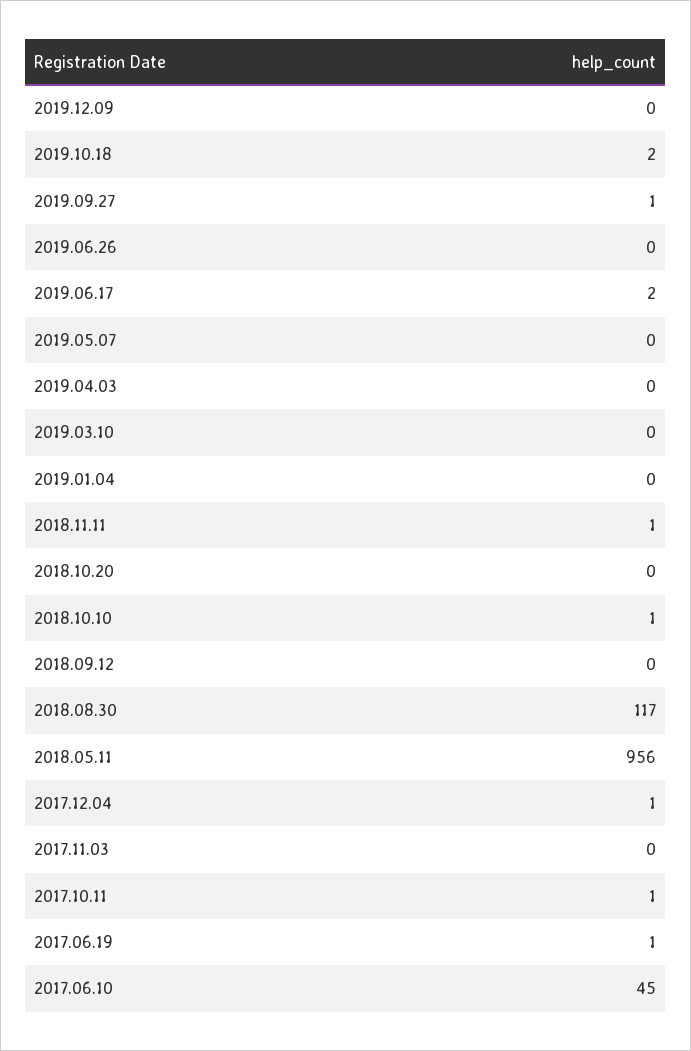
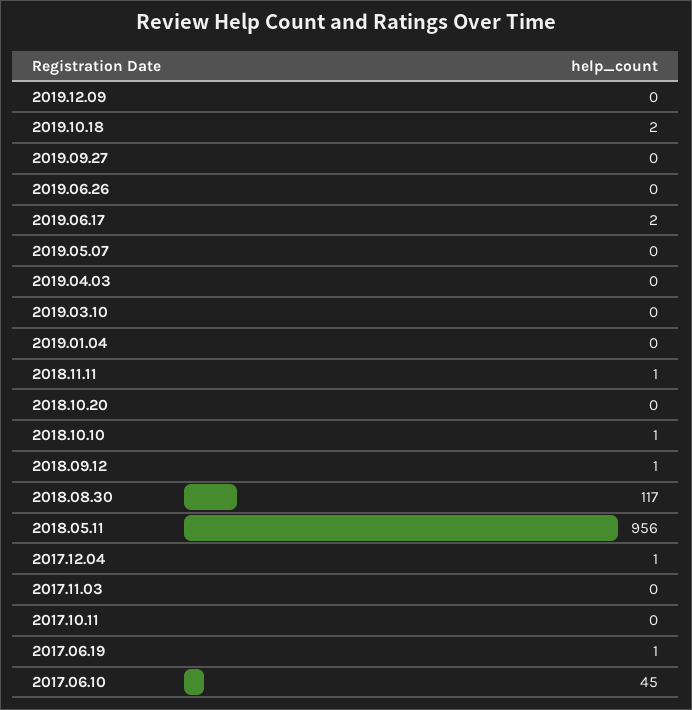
2019.09.27: 1 -> 0
2018.09.12: 0 -> 1
2017.10.11: 1 -> 0

